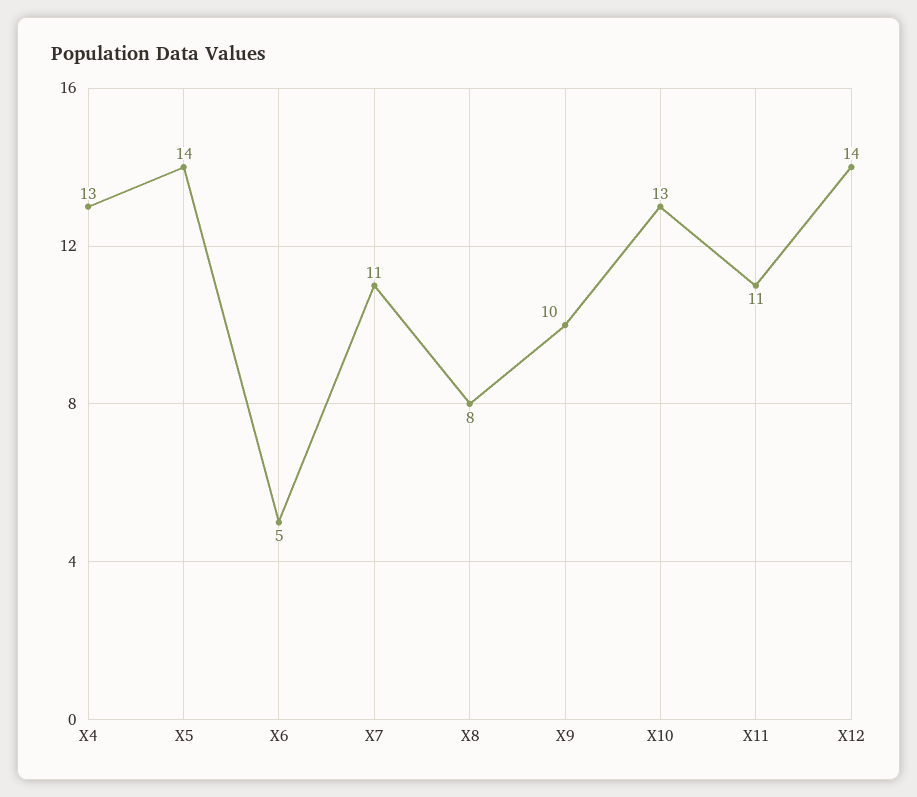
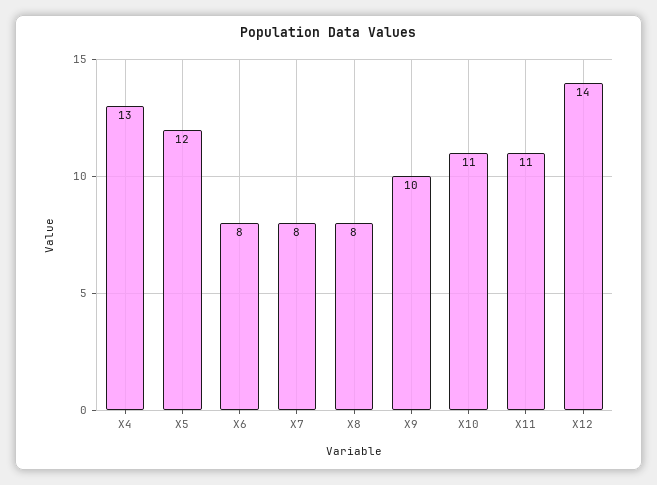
X5: 14 -> 12
X6: 5 -> 8
X7: 11 -> 8
X10: 13 -> 11

